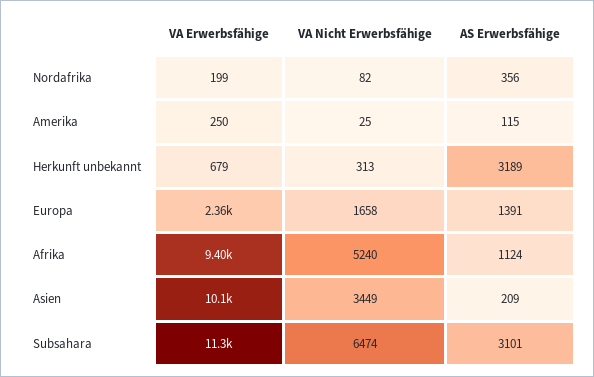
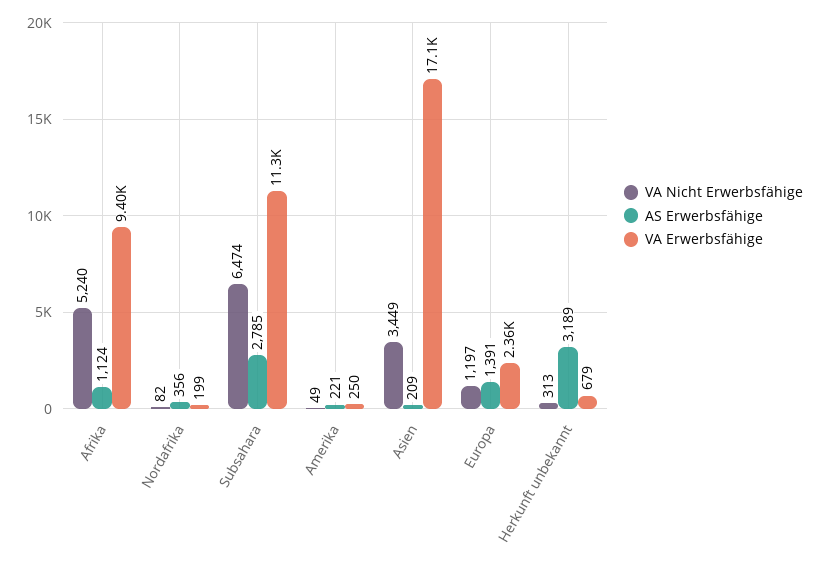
VA Nicht Erwerbsfähige, Amerika: 25 -> 49
AS Erwerbsfähige, Amerika: 115 -> 221
VA Nicht Erwerbsfähige, Europa: 1658 -> 1197
VA Erwerbsfähige, Asien: 10100 -> 17100
AS Erwerbsfähige, Subsahara: 3101 -> 2785

